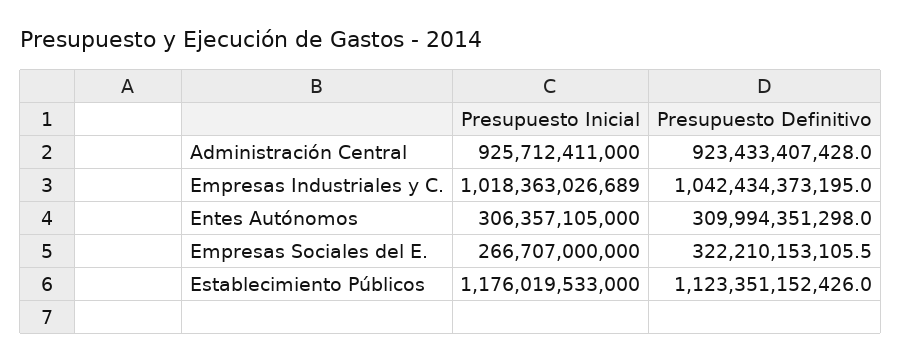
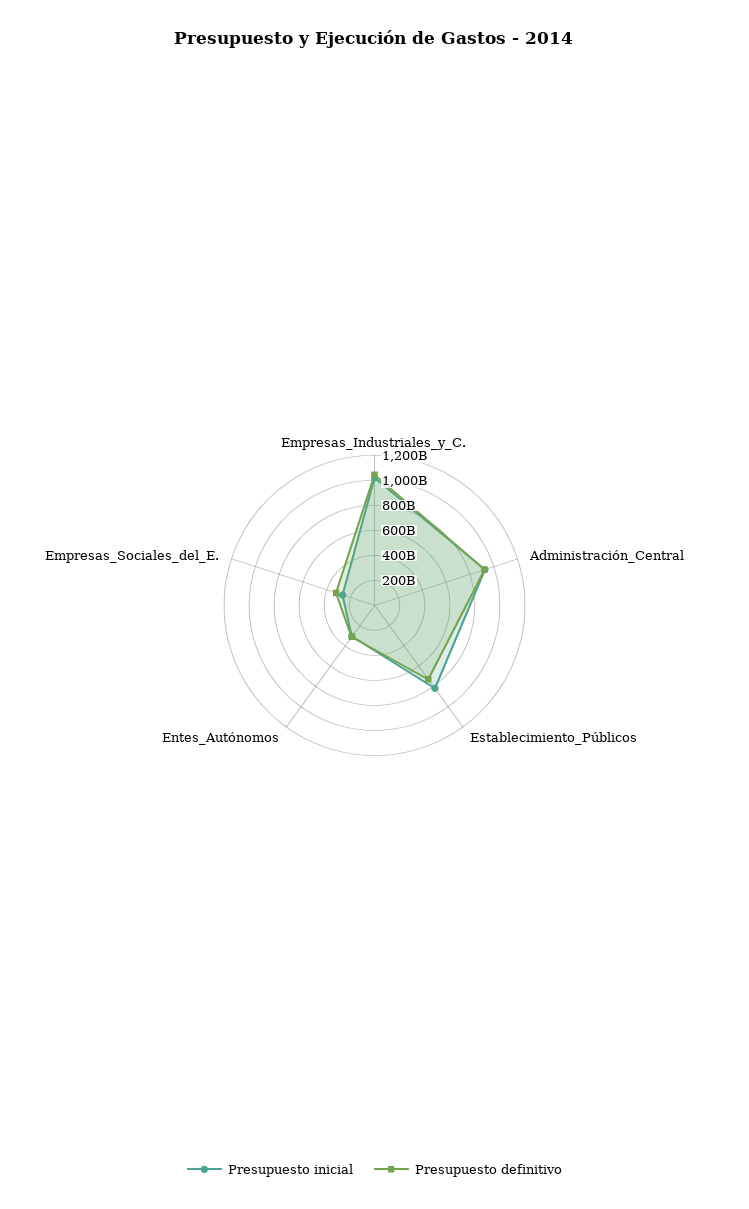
Presupuesto Inicial, Establecimiento Públicos: 1176019533000 -> 800000000000
Presupuesto Definitivo, Establecimiento Públicos: 1123351152426 -> 700000000000

